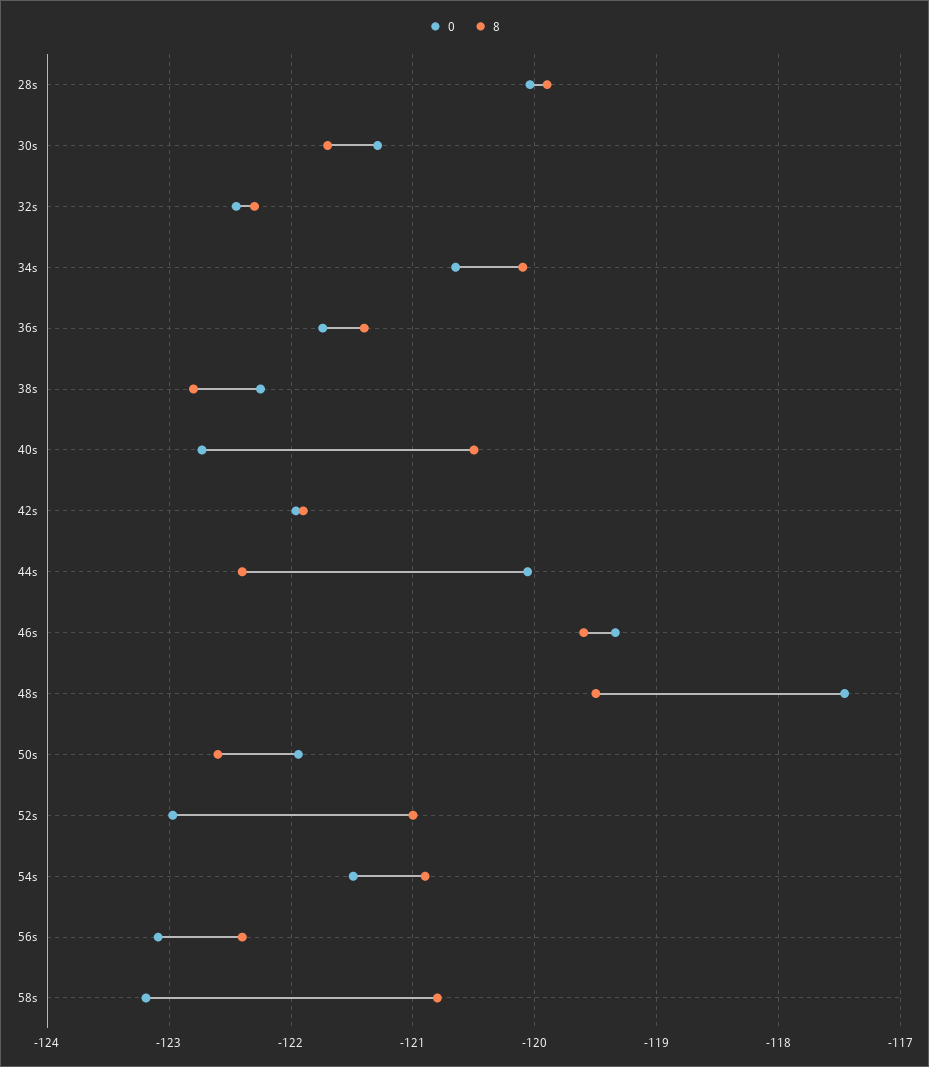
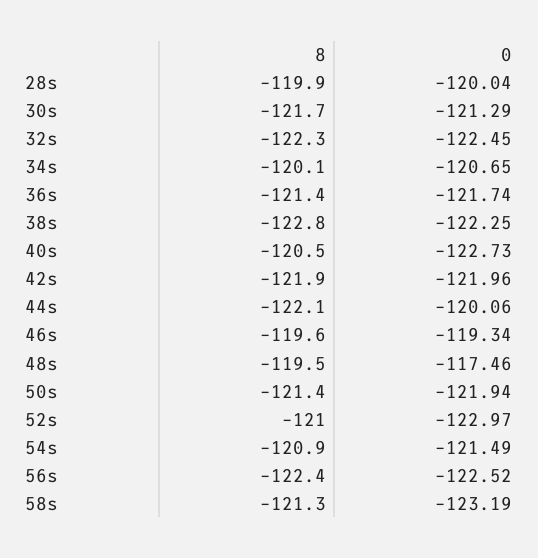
8, 44s: -122.4 -> -122.1
8, 50s: -122.6 -> -121.4
0, 56s: -123.1 -> -122.52
8, 58s: -120.8 -> -121.3

